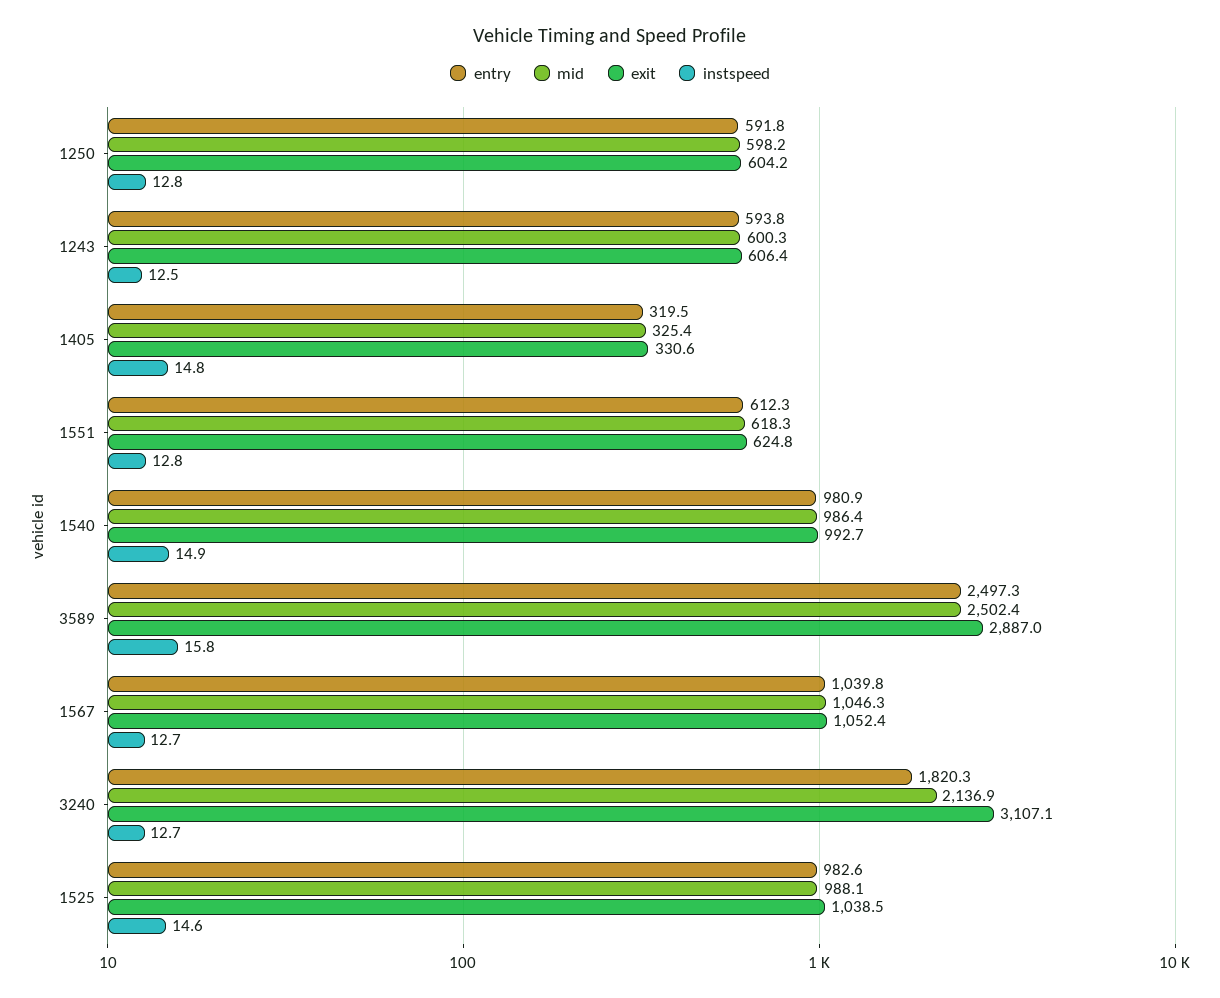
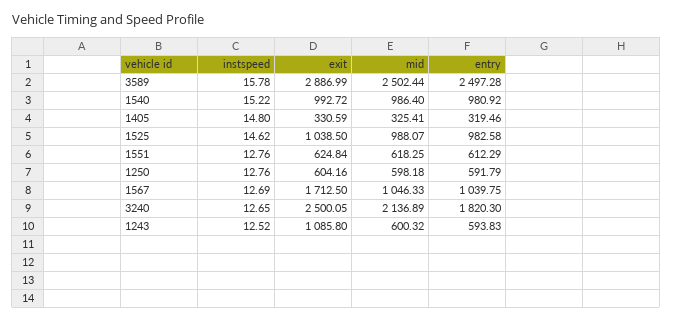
exit, 1243: 606.4 -> 1085.8
instspeed, 1540: 14.9 -> 15.22
exit, 1567: 1052.4 -> 1712.5
exit, 3240: 3107.1 -> 2500.05

